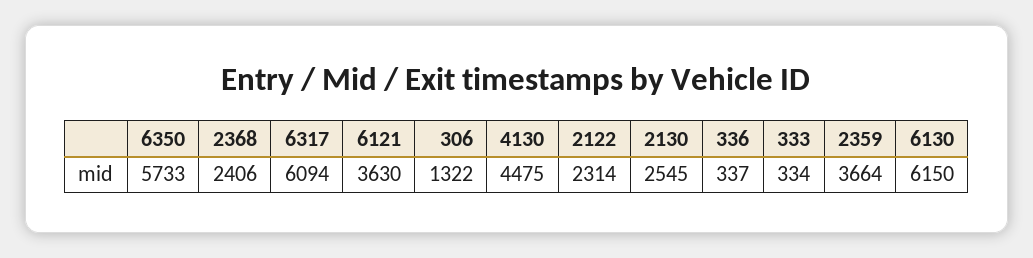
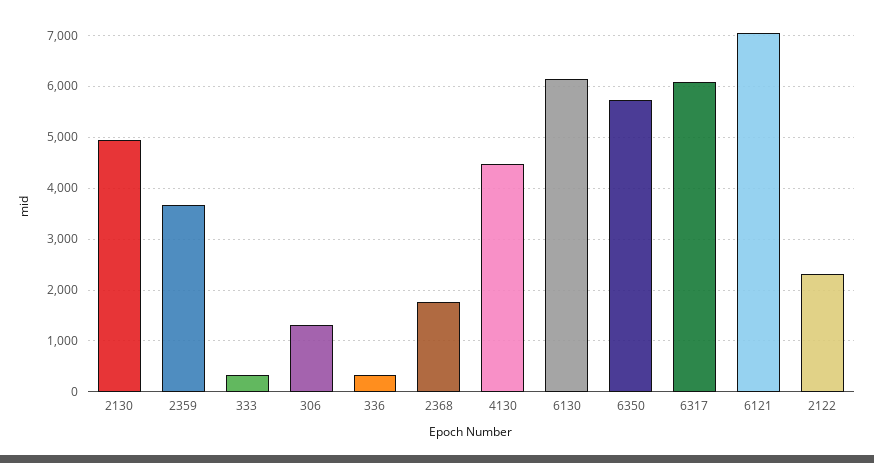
2368: 2406 -> 1800
6121: 3630 -> 7000
2130: 2545 -> 5000

